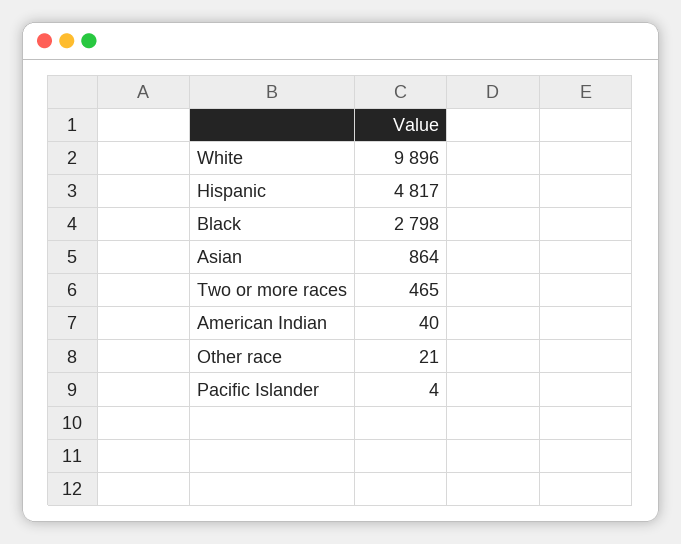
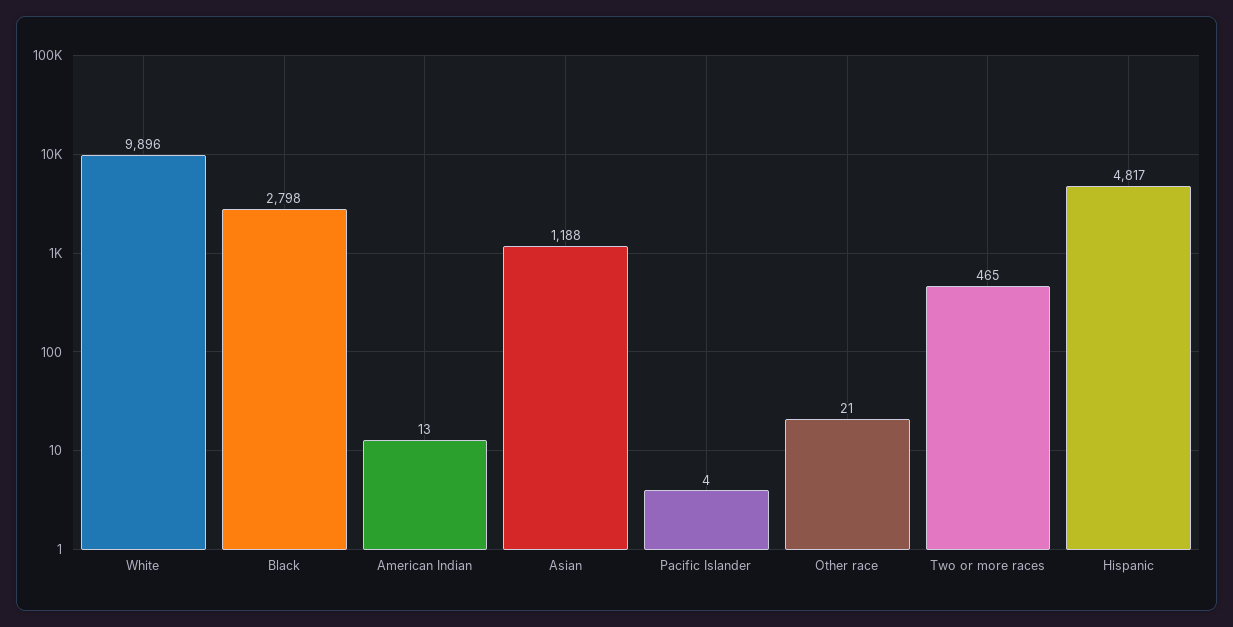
Asian: 864 -> 1188
American Indian: 40 -> 13

